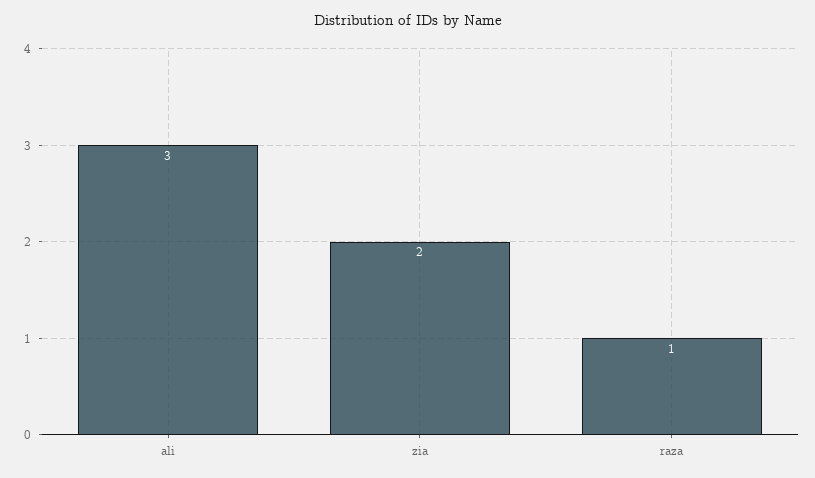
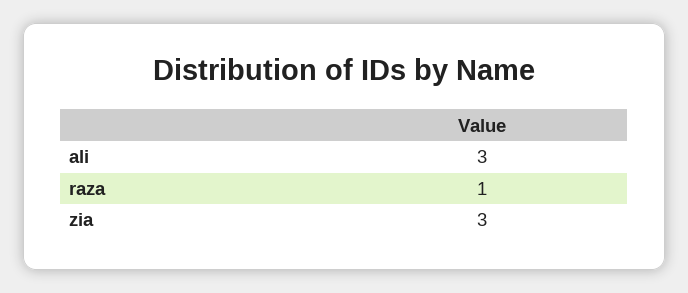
zia: 2 -> 3

